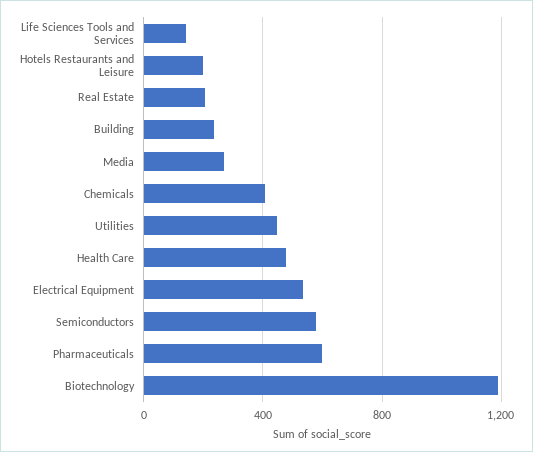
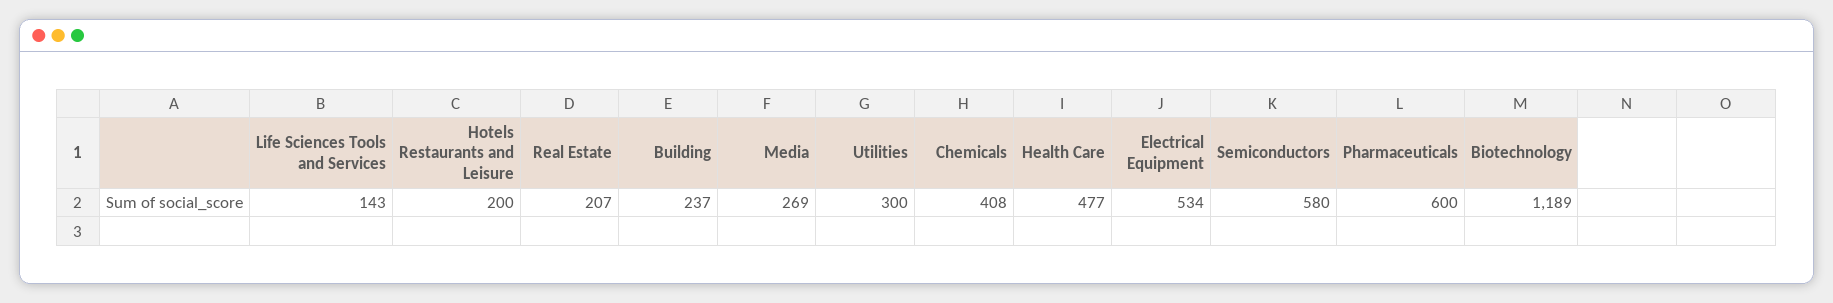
Utilities: 450 -> 300

